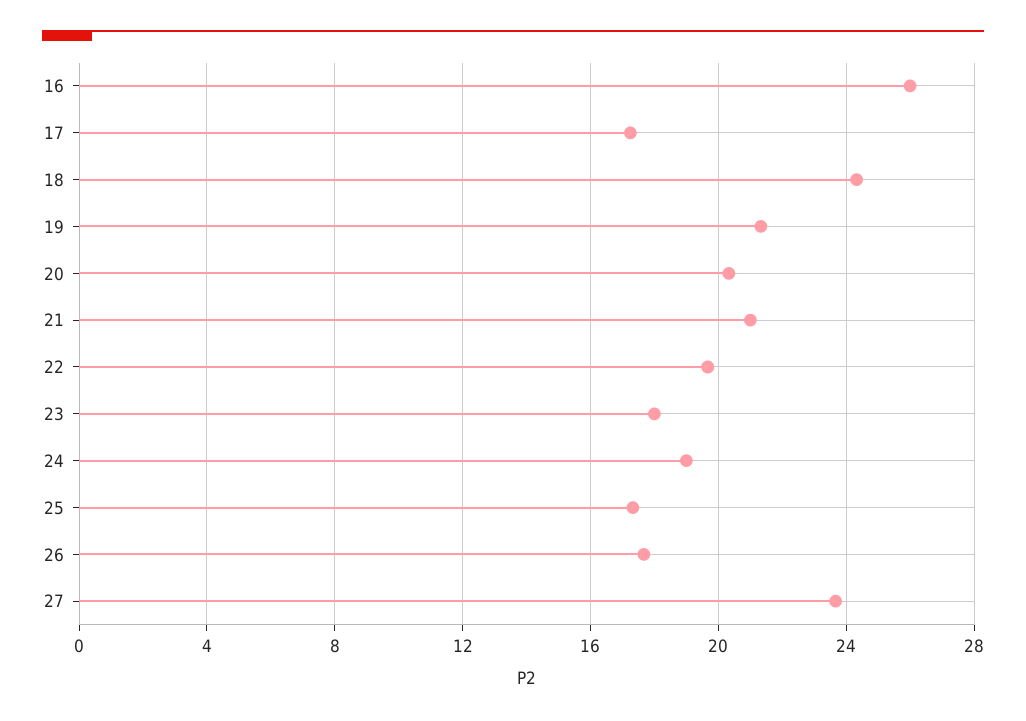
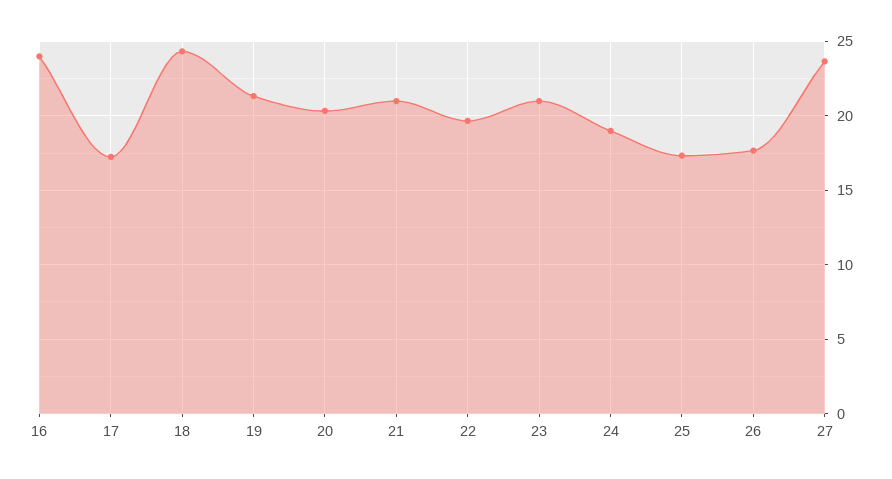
16: 26 -> 24
23: 18 -> 21

